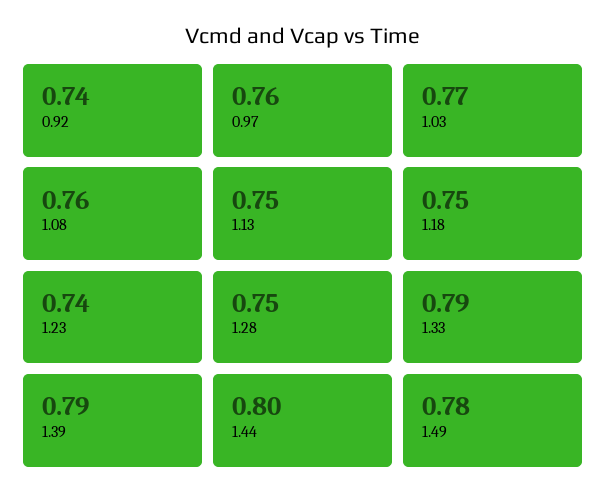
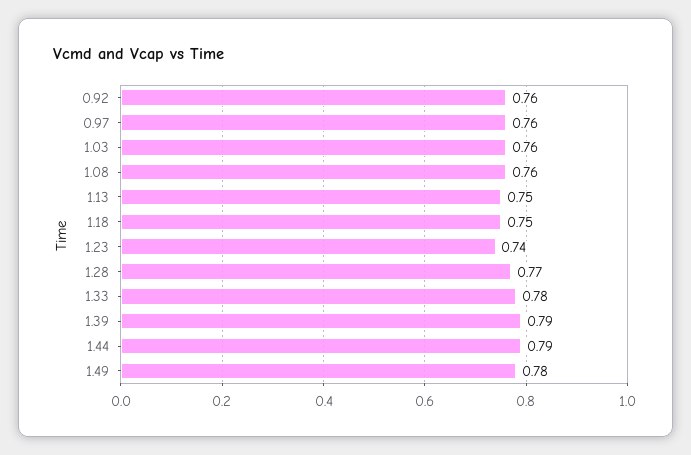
0.92: 0.74 -> 0.76
1.03: 0.77 -> 0.76
1.28: 0.75 -> 0.77
1.33: 0.79 -> 0.78
1.44: 0.8 -> 0.79

